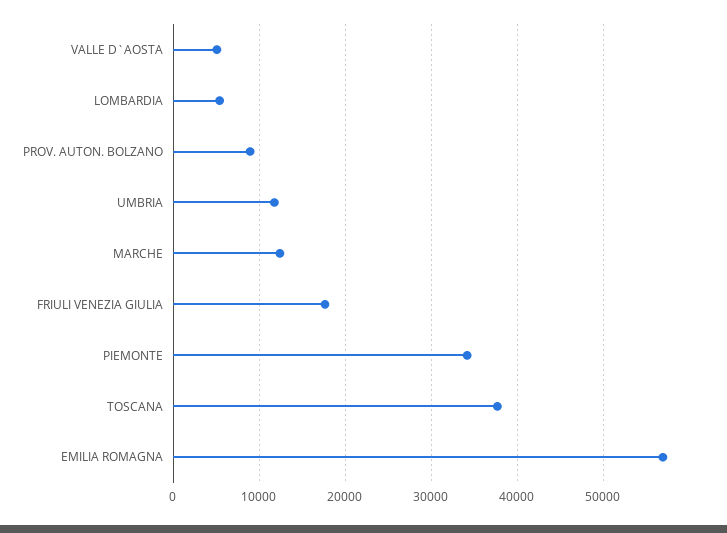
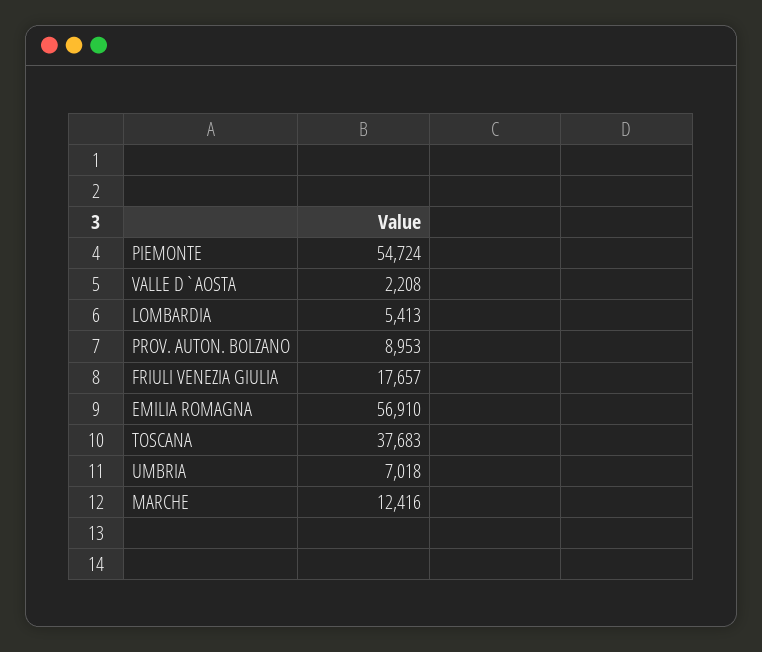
VALLE D`AOSTA: 5000 -> 2208
UMBRIA: 12000 -> 7018
PIEMONTE: 34000 -> 54724

